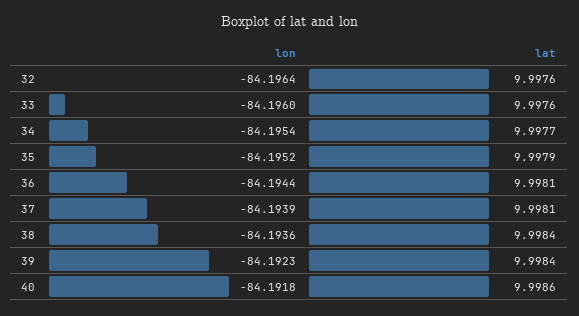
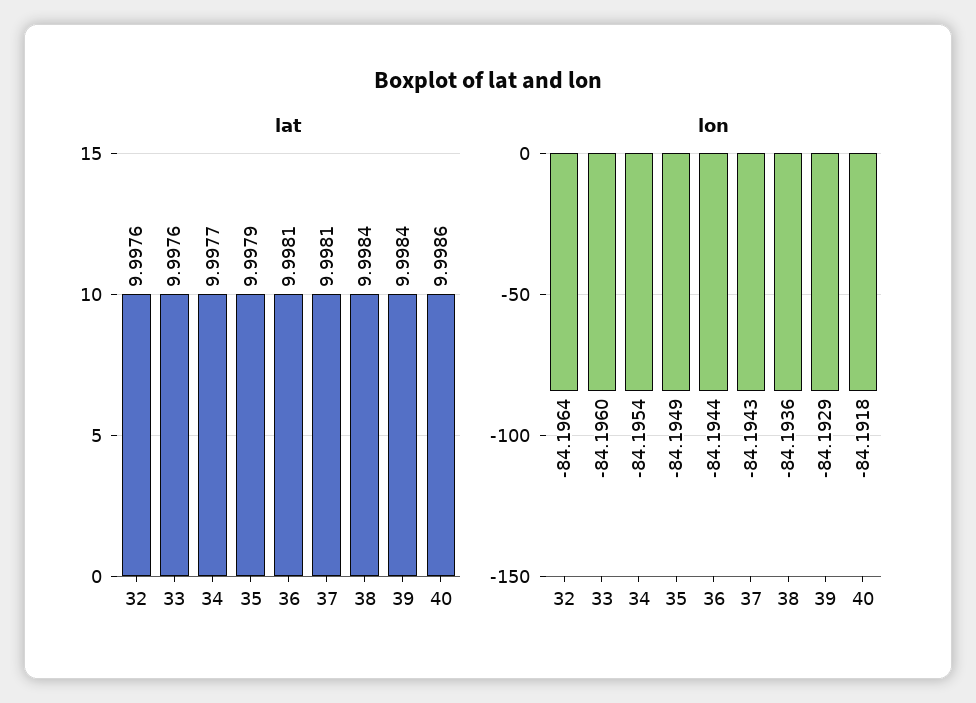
lon, 35: -84.1952 -> -84.1949
lon, 37: -84.1939 -> -84.1943
lon, 39: -84.1923 -> -84.1929

